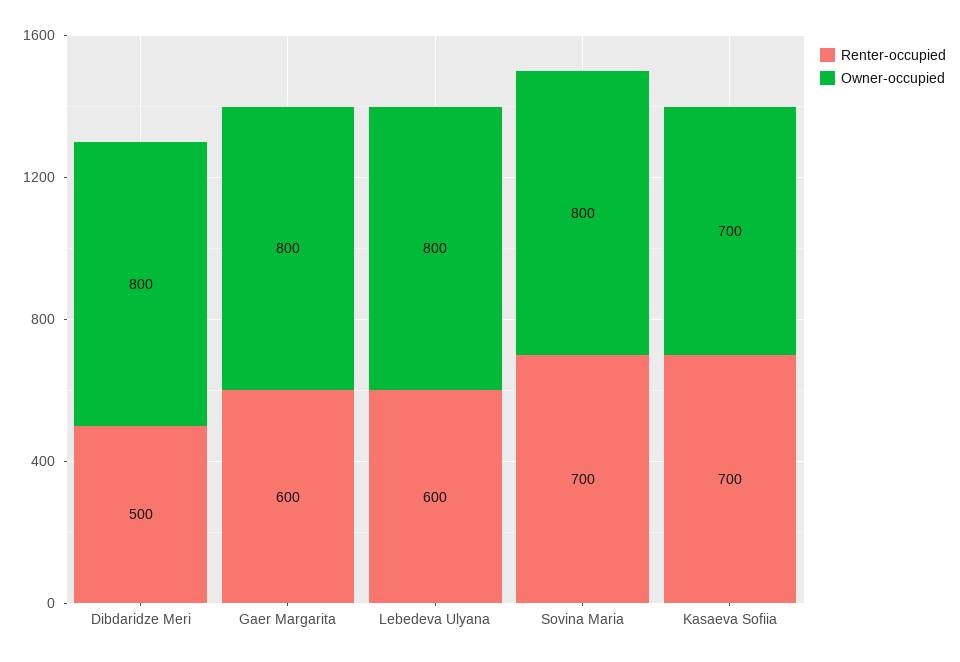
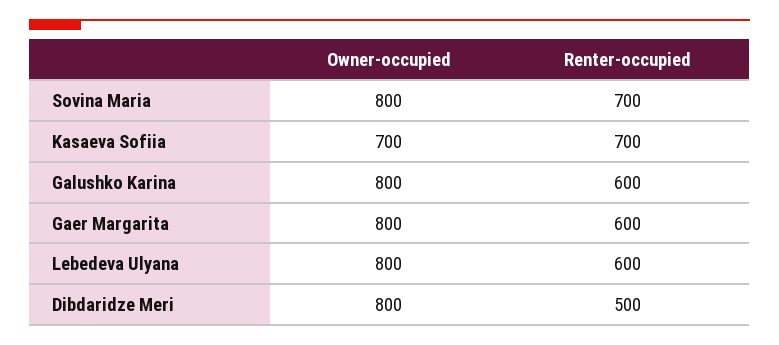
Owner-occupied, Galushko Karina: none -> 800
Renter-occupied, Galushko Karina: none -> 600

